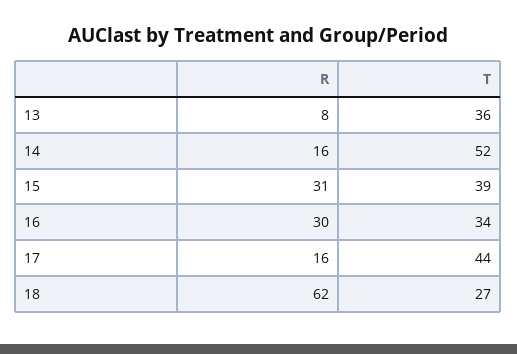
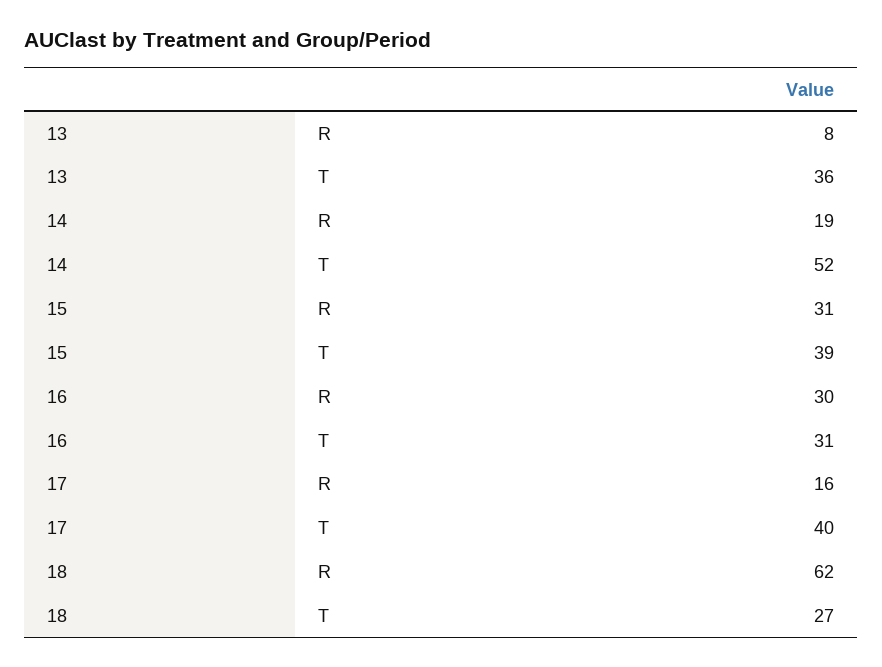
R, 14: 16 -> 19
T, 16: 34 -> 31
T, 17: 44 -> 40

